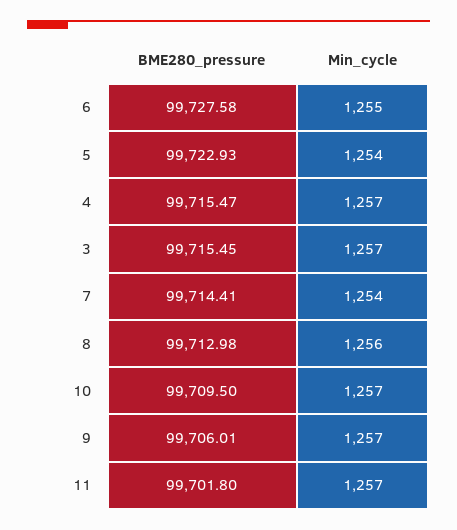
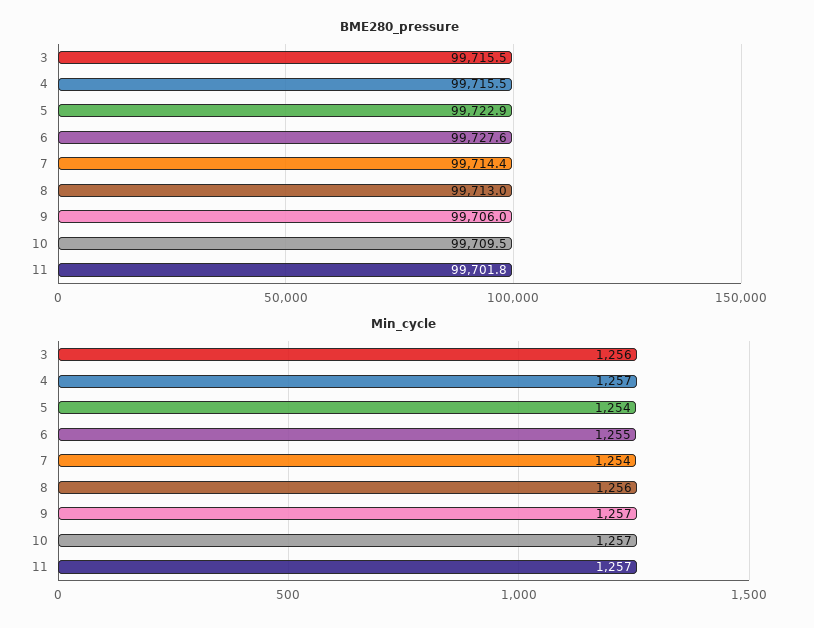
Min_cycle, 3: 1257 -> 1256

